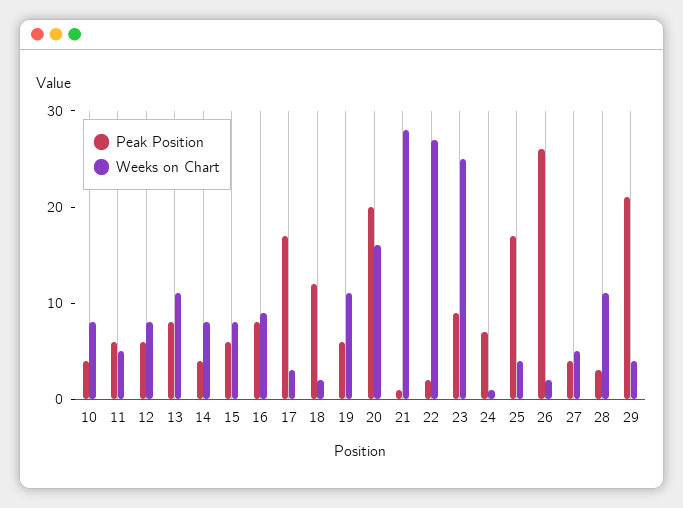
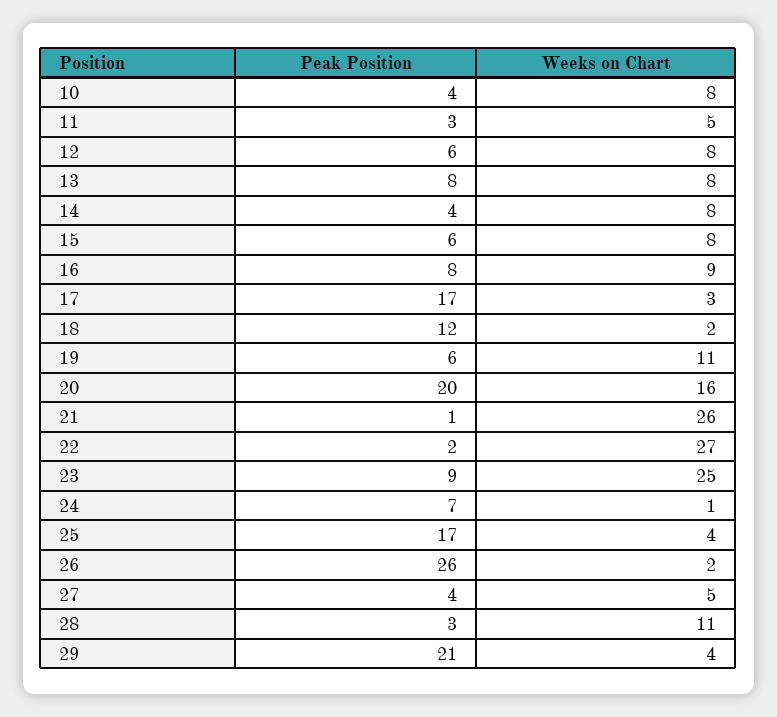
Peak Position, 11: 6 -> 3
Weeks on Chart, 13: 11 -> 8
Weeks on Chart, 21: 28 -> 26

